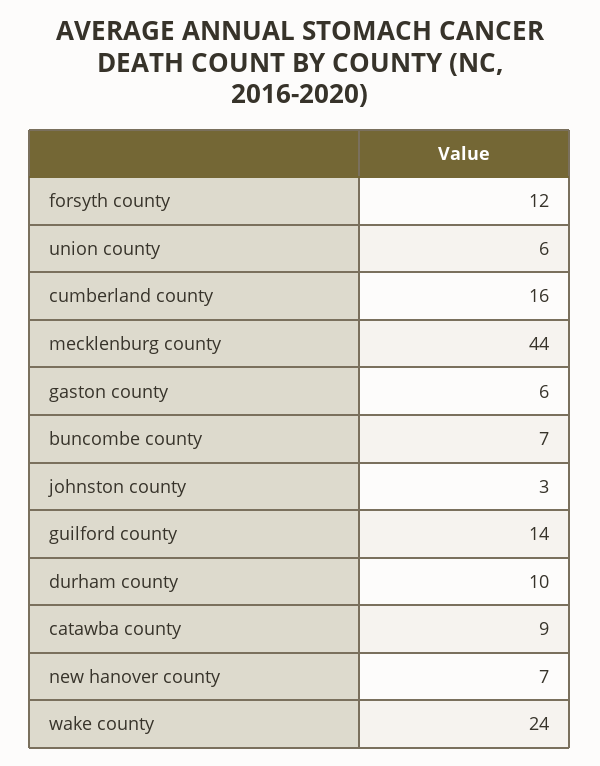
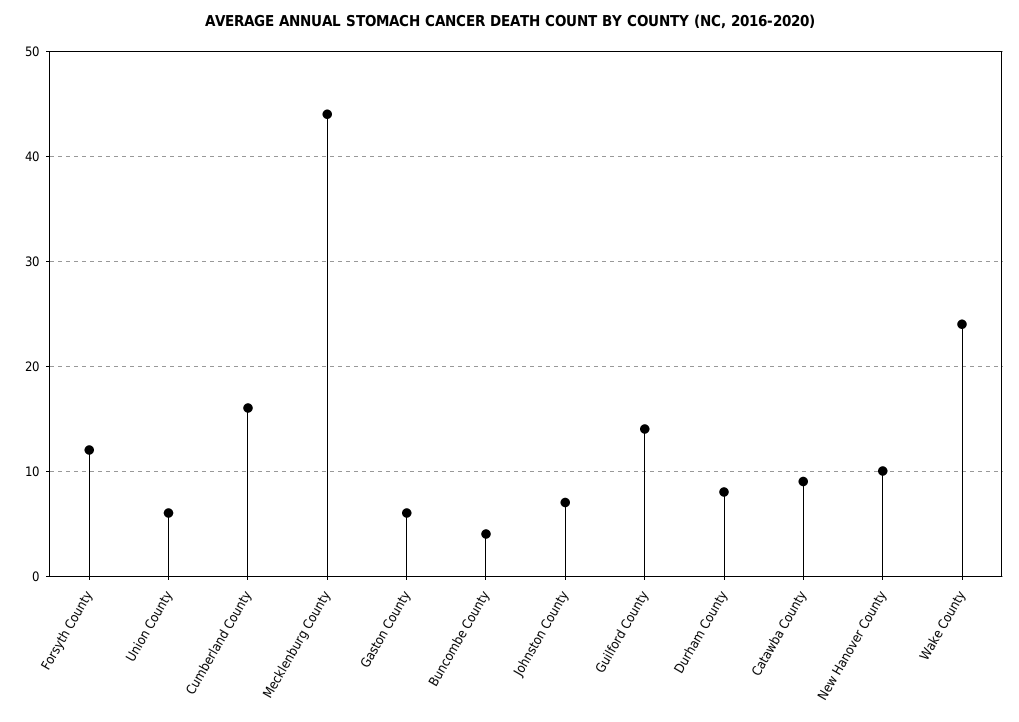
buncombe county: 7 -> 4
johnston county: 3 -> 7
durham county: 10 -> 8
new hanover county: 7 -> 10

